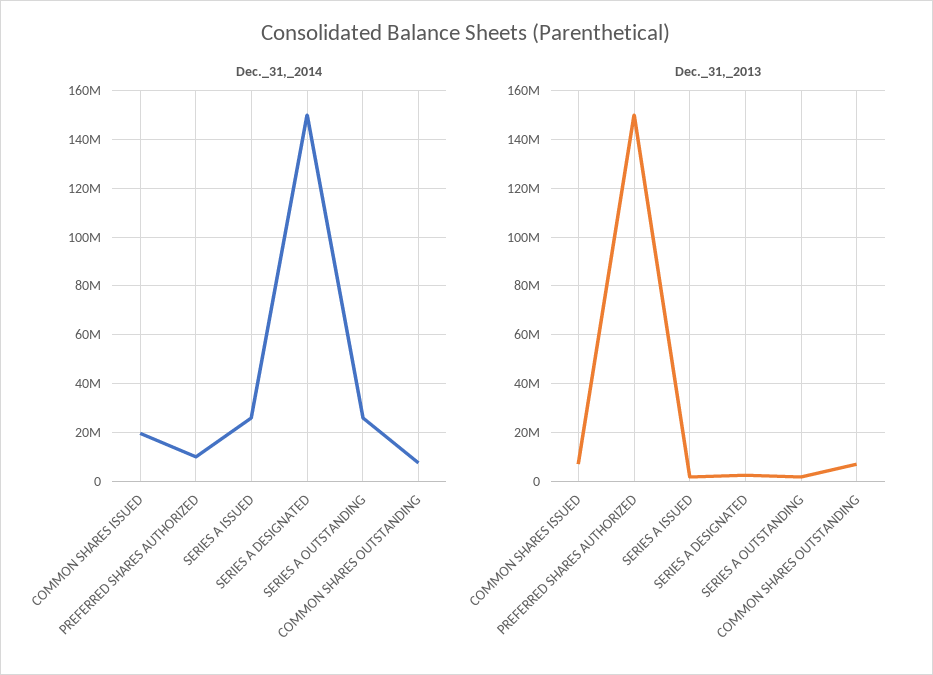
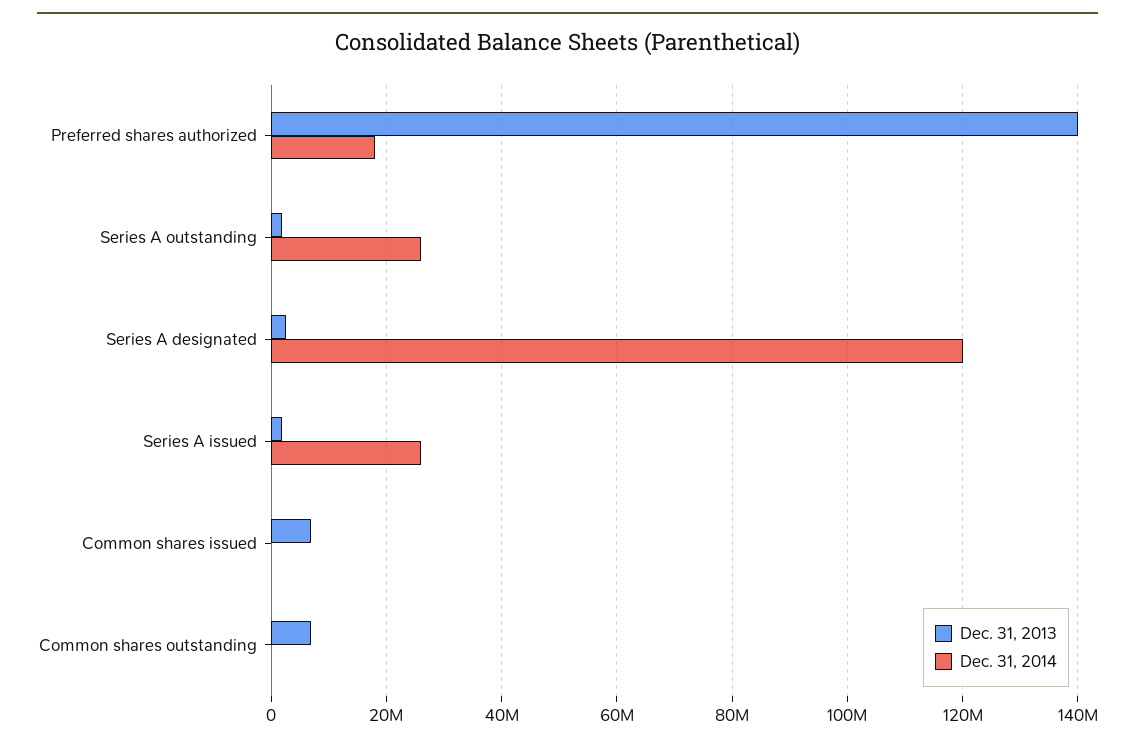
Dec._31,_2014, COMMON SHARES ISSUED: 20000000 -> 0
Dec._31,_2014, PREFERRED SHARES AUTHORIZED: 10000000 -> 18000000
Dec._31,_2014, SERIES A DESIGNATED: 150000000 -> 120000000
Dec._31,_2014, COMMON SHARES OUTSTANDING: 7500000 -> 0
Dec._31,_2013, PREFERRED SHARES AUTHORIZED: 150000000 -> 140000000

